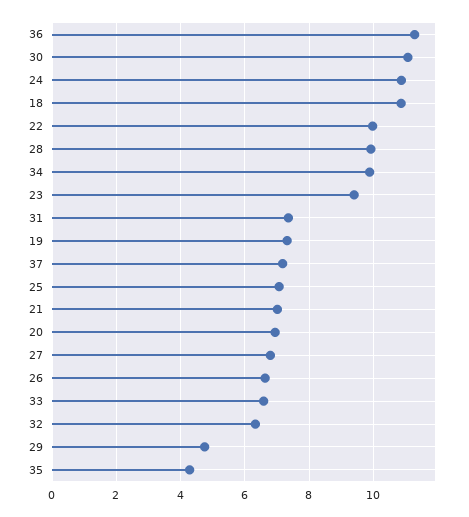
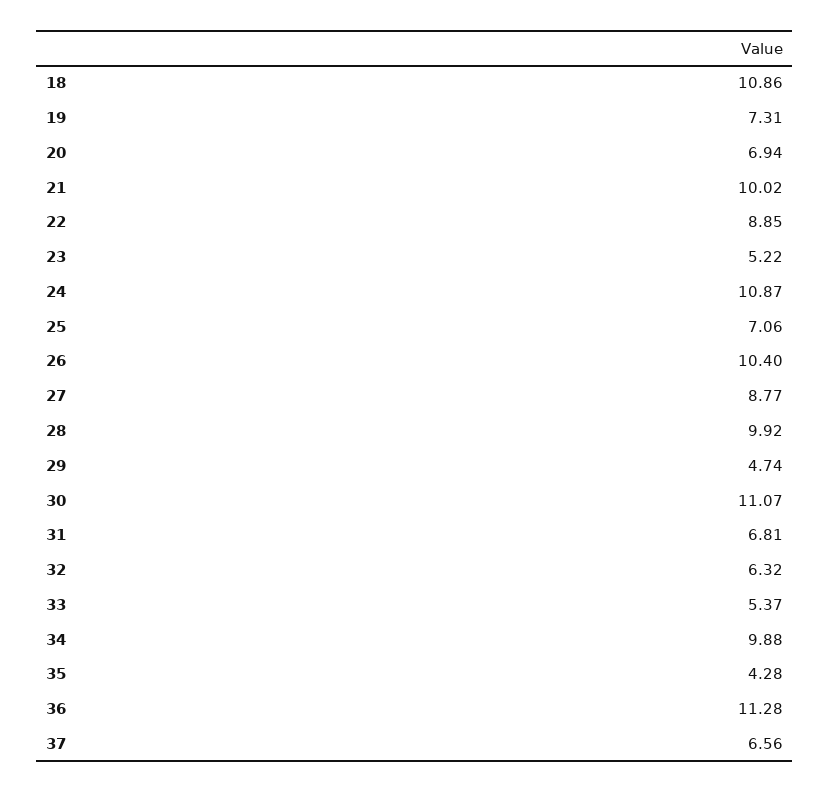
22: 10 -> 8.85
23: 9.4 -> 5.22
31: 7.4 -> 6.81
37: 7.2 -> 6.56
21: 7 -> 10.02
27: 6.8 -> 8.77
26: 6.6 -> 10.4
33: 6.6 -> 5.37

